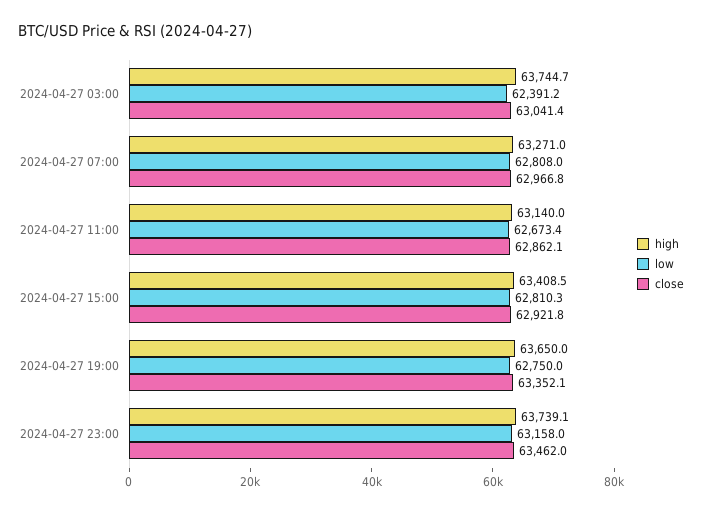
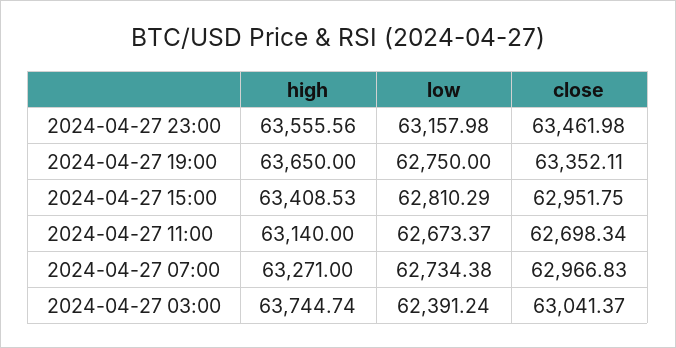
low, 2024-04-27 07:00: 62808 -> 62734.38
close, 2024-04-27 11:00: 62862.1 -> 62698.34
close, 2024-04-27 15:00: 62921.8 -> 62951.75
high, 2024-04-27 23:00: 63739.1 -> 63555.56

